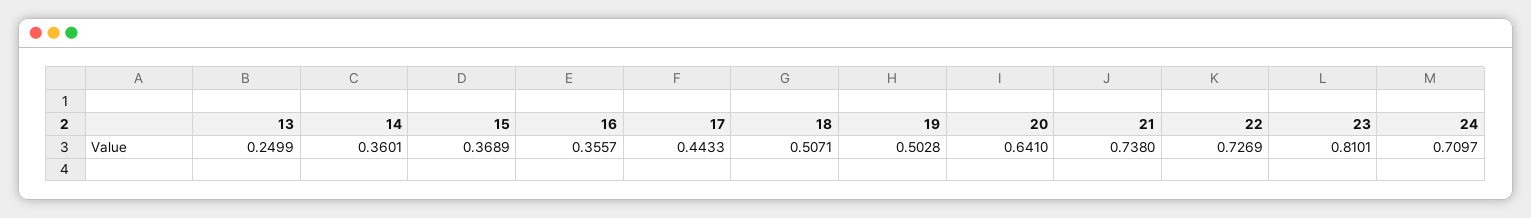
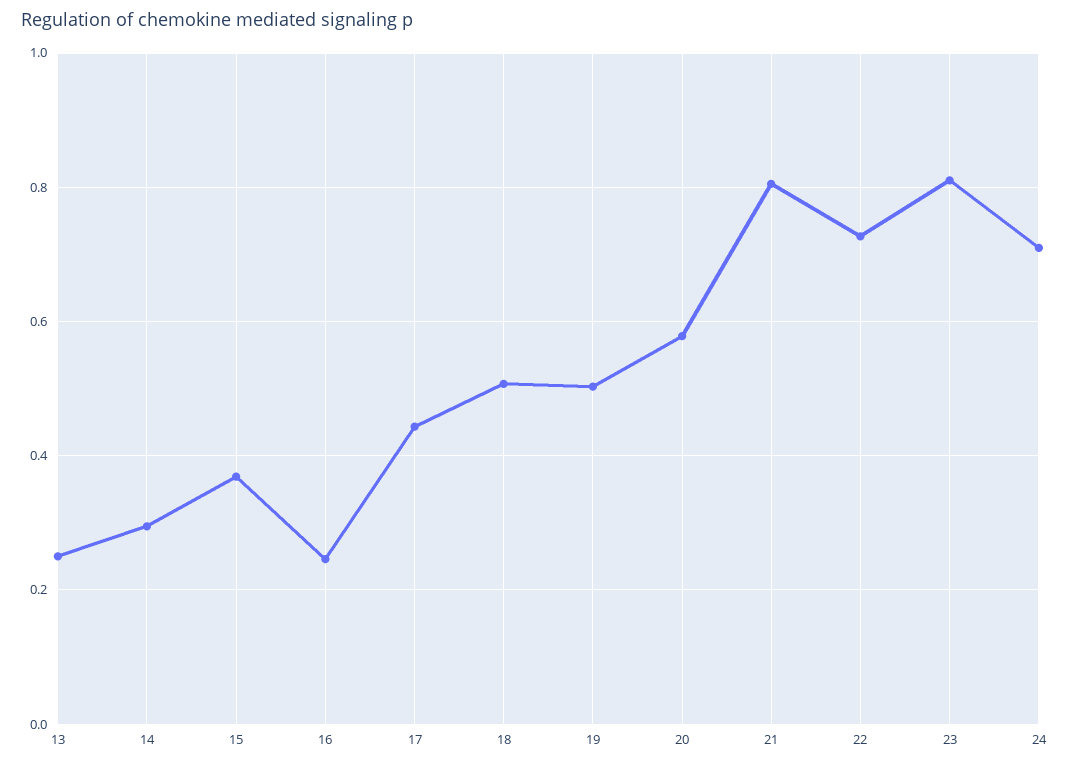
14: 0.3601 -> 0.3
16: 0.3557 -> 0.24
20: 0.641 -> 0.58
21: 0.738 -> 0.8

